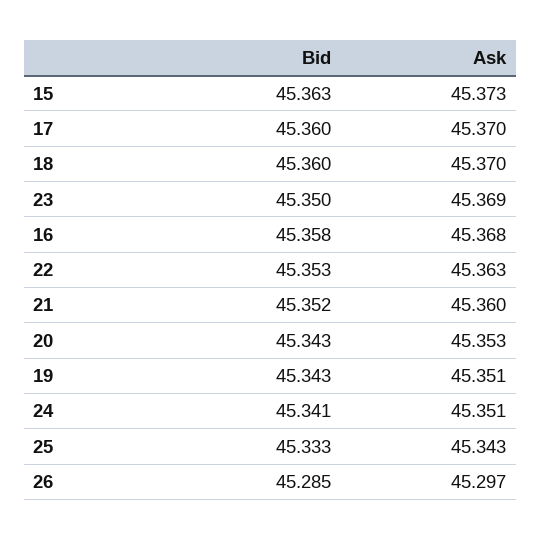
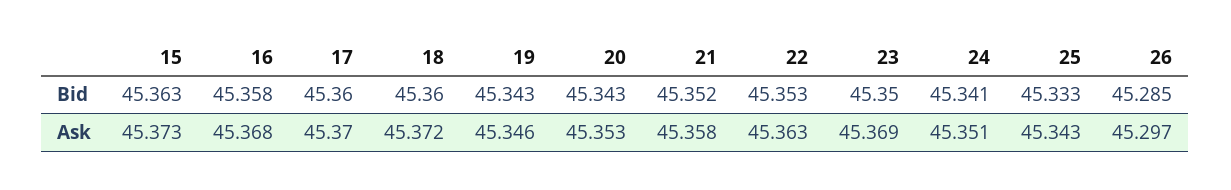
Ask, 18: 45.37 -> 45.372
Ask, 21: 45.36 -> 45.358
Ask, 19: 45.351 -> 45.346

